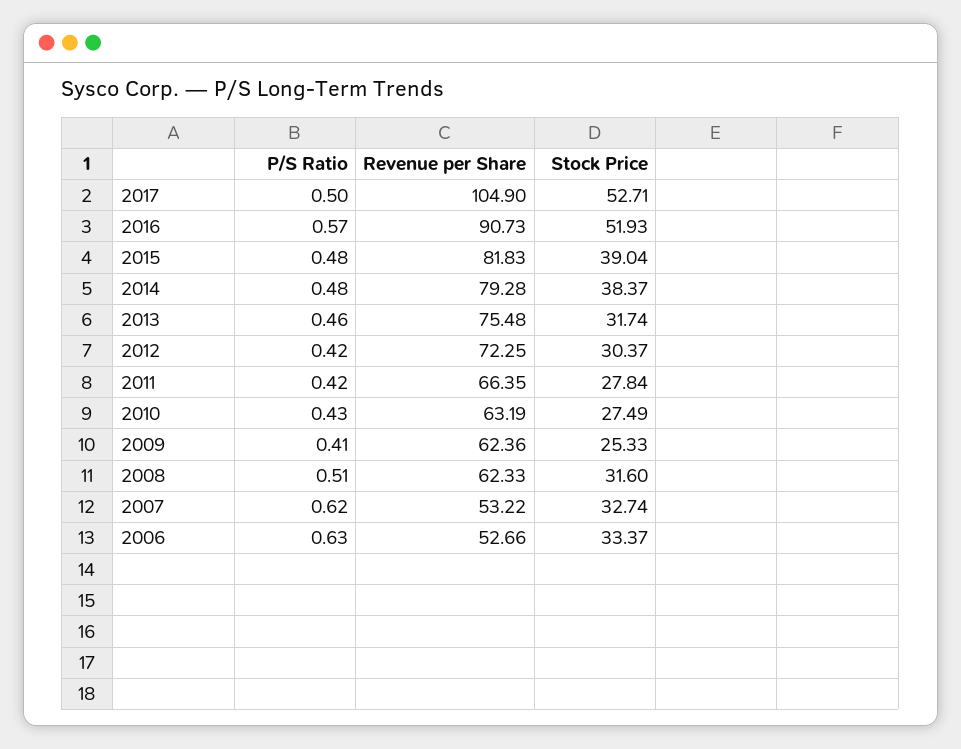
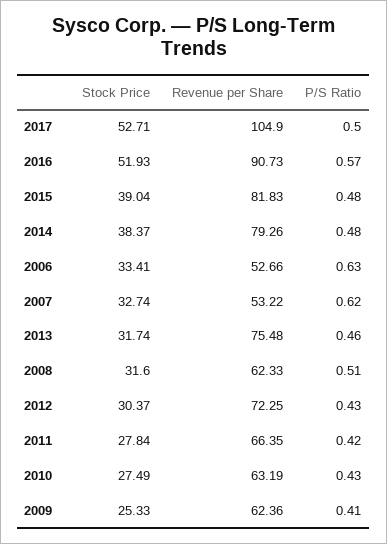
Revenue per Share, 2014: 79.28 -> 79.26
P/S Ratio, 2012: 0.42 -> 0.43
Stock Price, 2006: 33.37 -> 33.41

